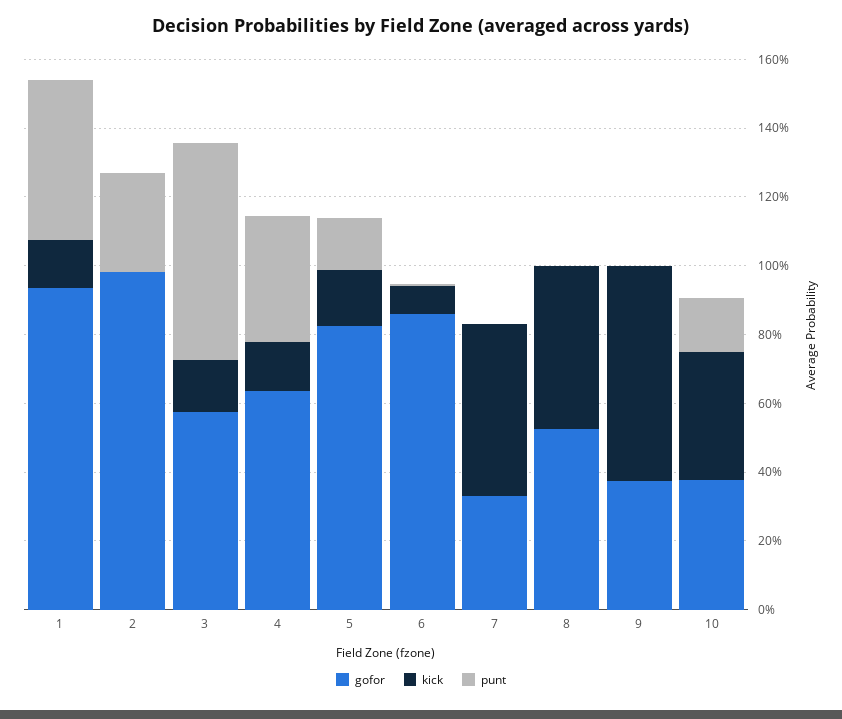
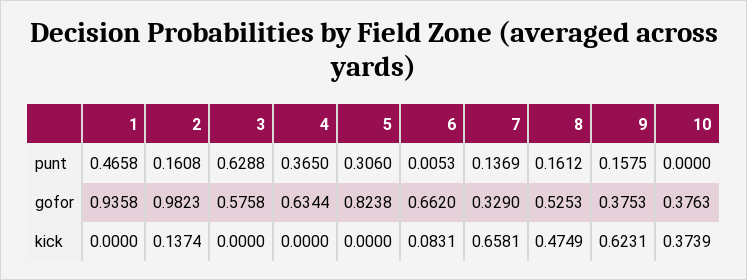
kick, 1: 0.15 -> 0
kick, 2: 0 -> 0.1374
punt, 2: 0.3 -> 0.1608
kick, 3: 0.15 -> 0
kick, 4: 0.15 -> 0
kick, 5: 0.15 -> 0
punt, 5: 0.15 -> 0.306
gofor, 6: 0.85 -> 0.662
kick, 7: 0.5 -> 0.6581
punt, 7: 0 -> 0.1369
punt, 8: 0 -> 0.1612
punt, 9: 0 -> 0.1575
punt, 10: 0.15 -> 0

